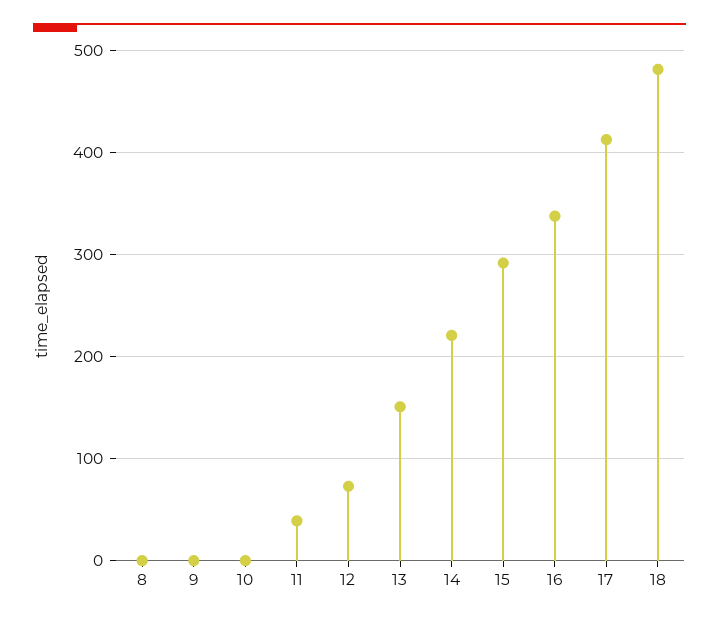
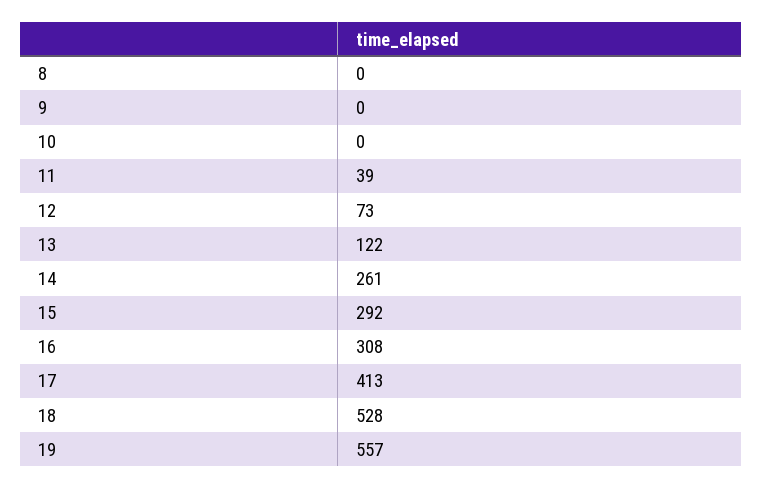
13: 150 -> 122
14: 220 -> 261
16: 340 -> 308
18: 480 -> 528
19: none -> 557

